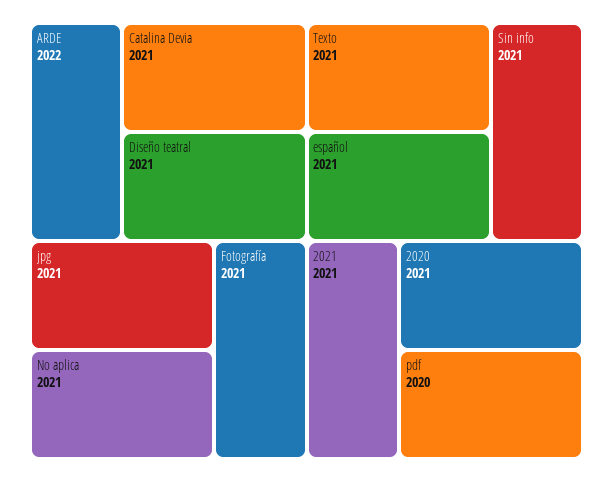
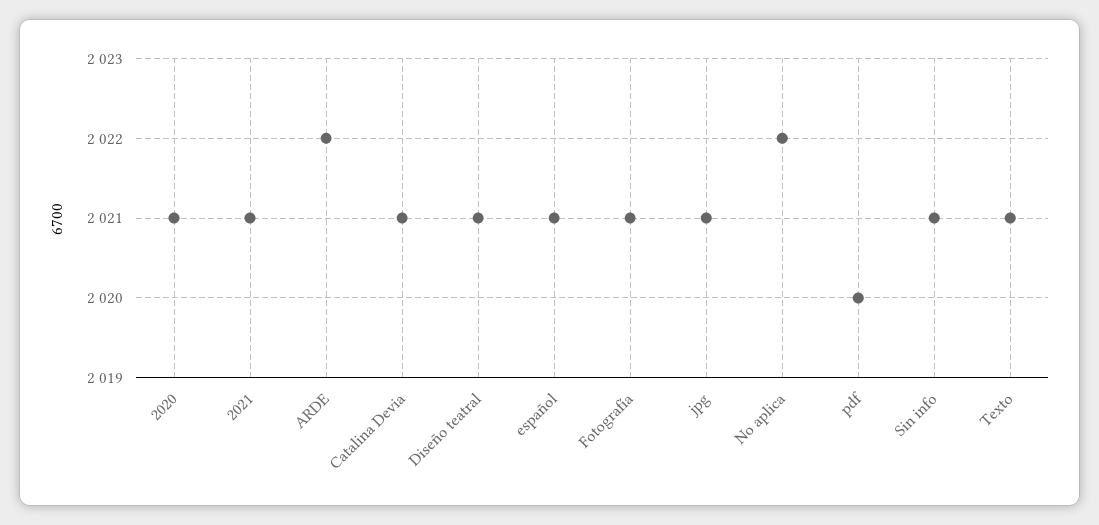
No aplica: 2021 -> 2022

